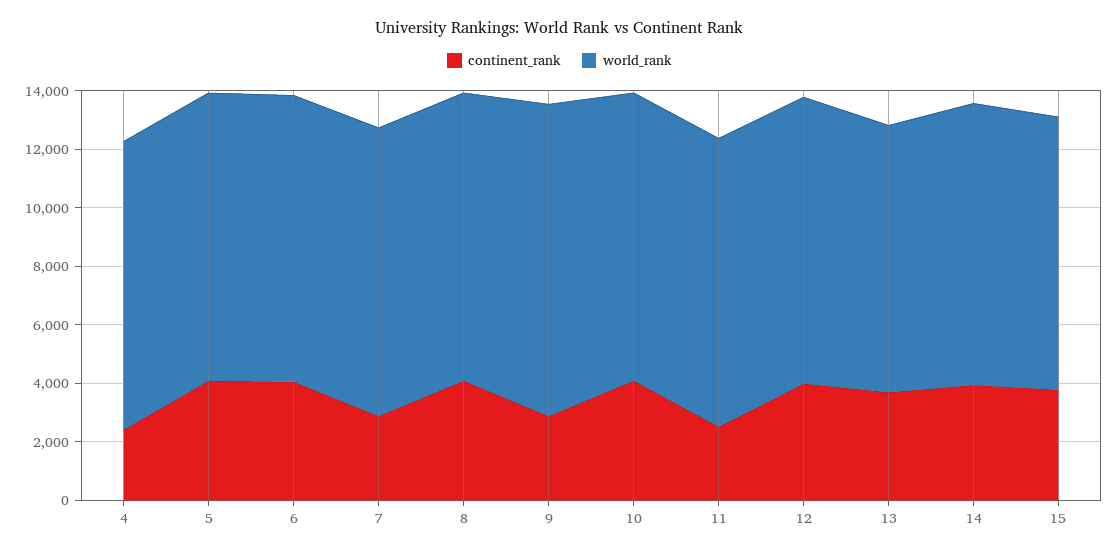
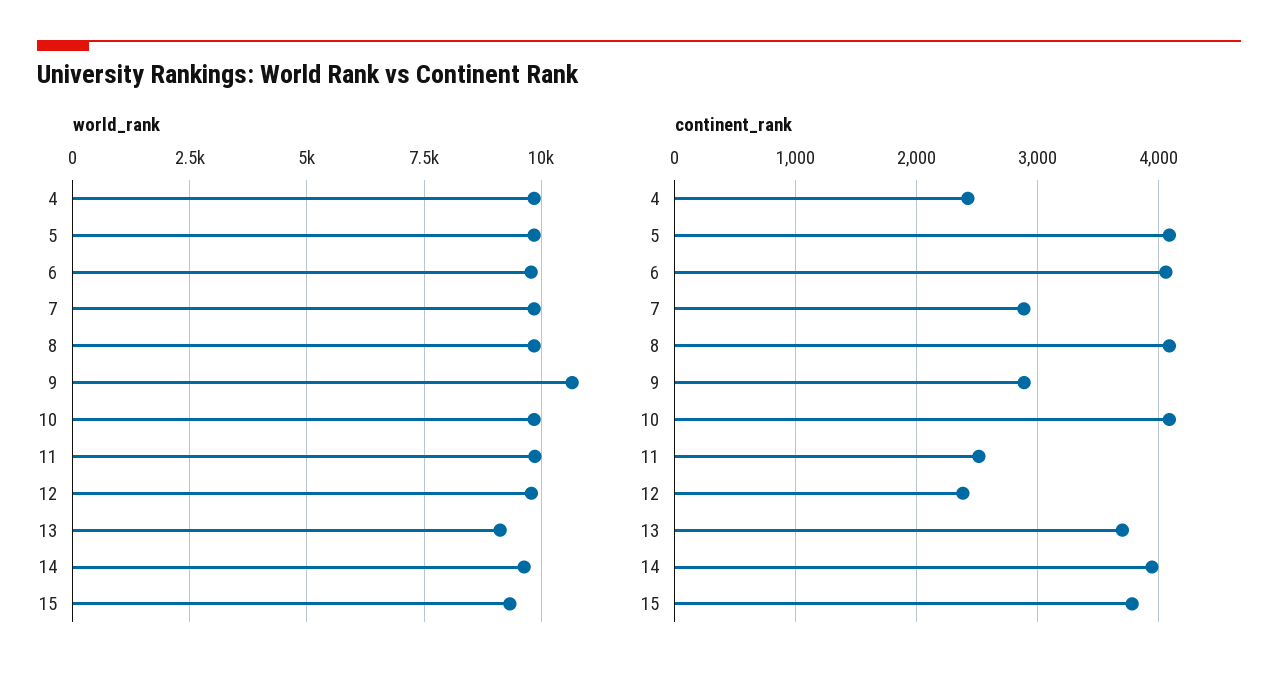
continent_rank, 12: 4000 -> 2400

